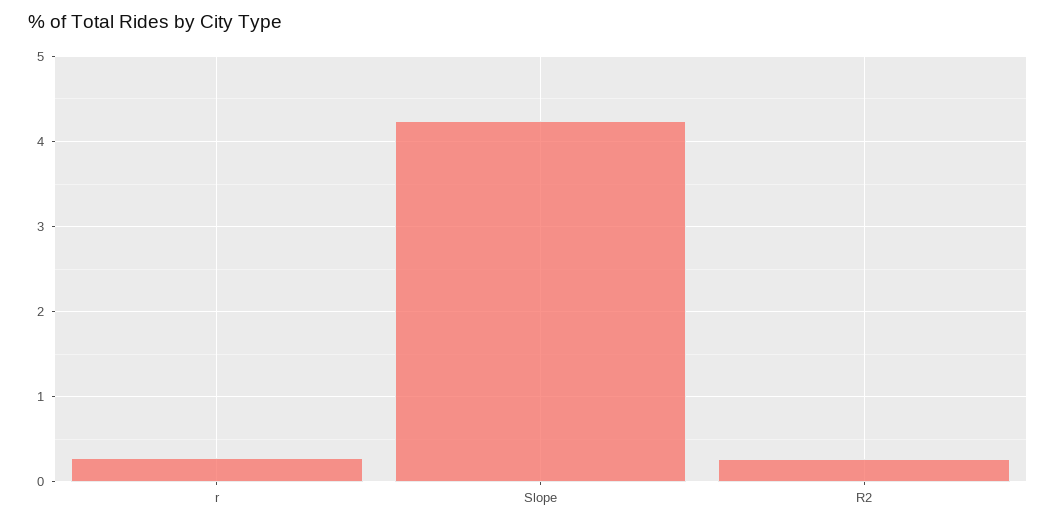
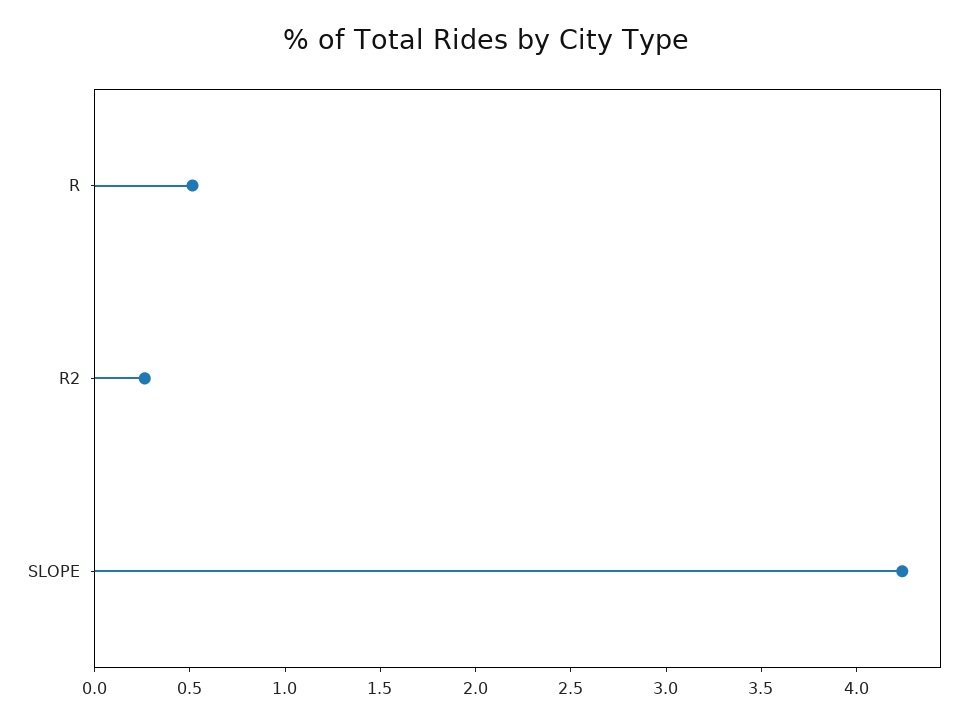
r: 0.3 -> 0.5

